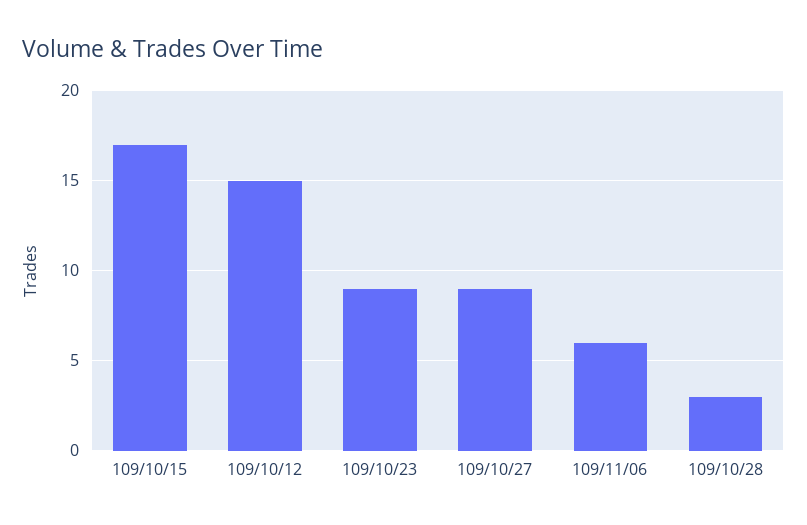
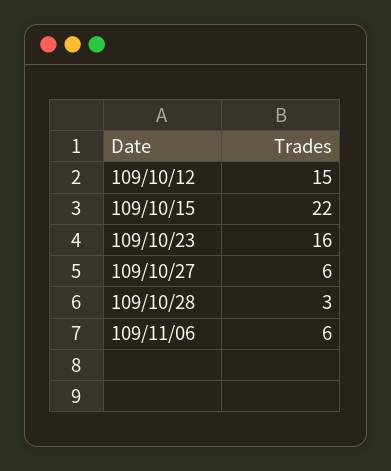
109/10/15: 17 -> 22
109/10/23: 9 -> 16
109/10/27: 9 -> 6

